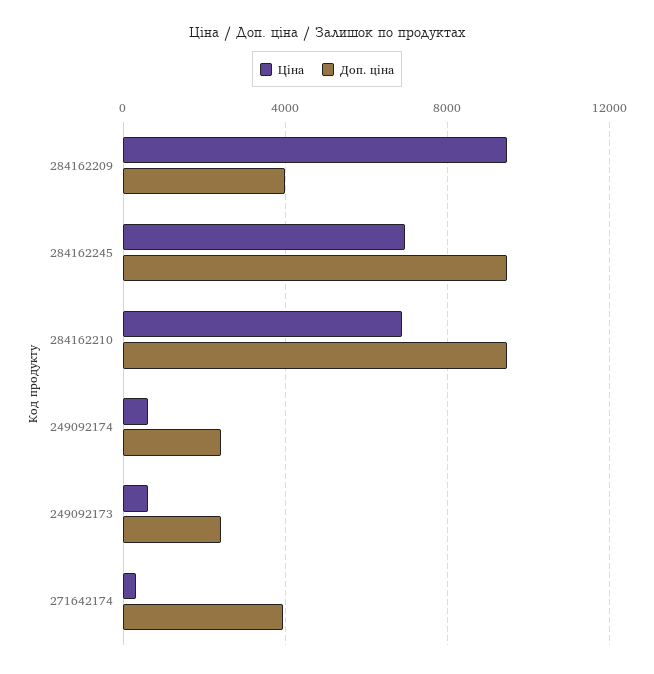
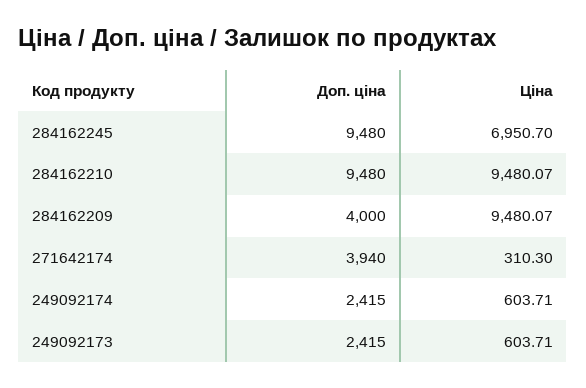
Ціна, 284162210: 7000 -> 9480.07

